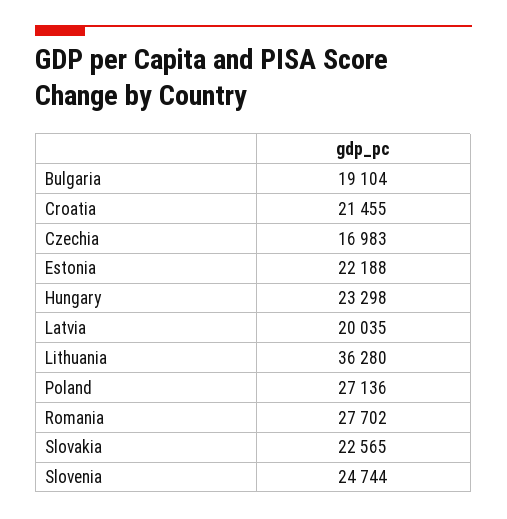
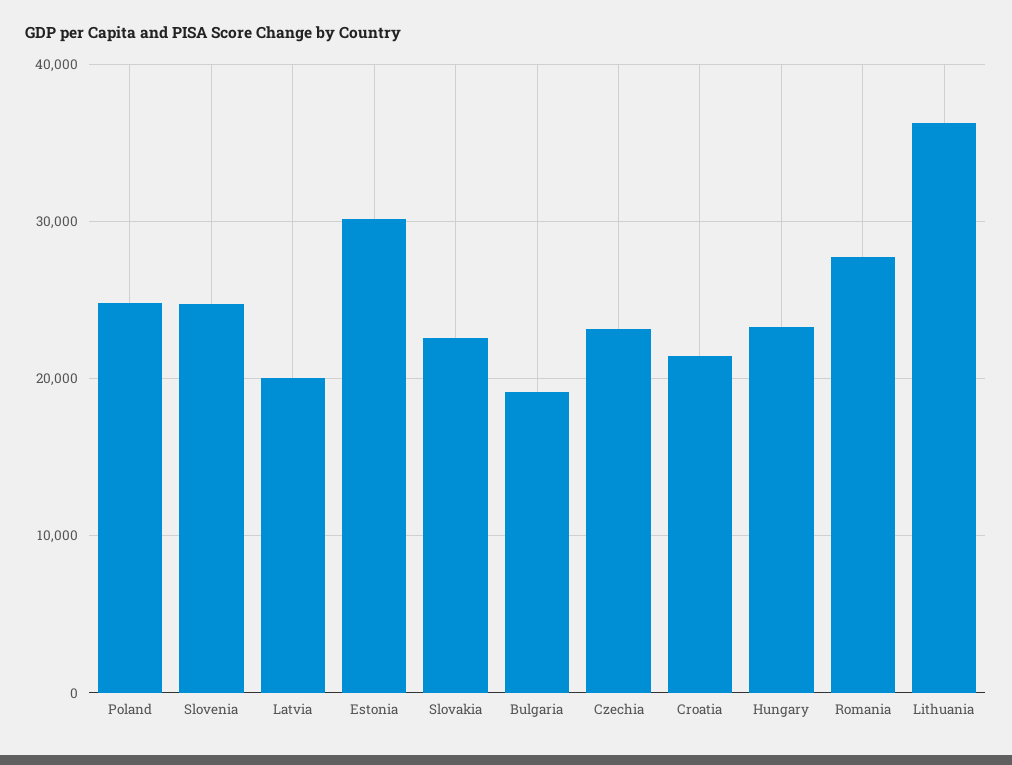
Czechia: 16983 -> 23000
Estonia: 22188 -> 30000
Poland: 27136 -> 25000

